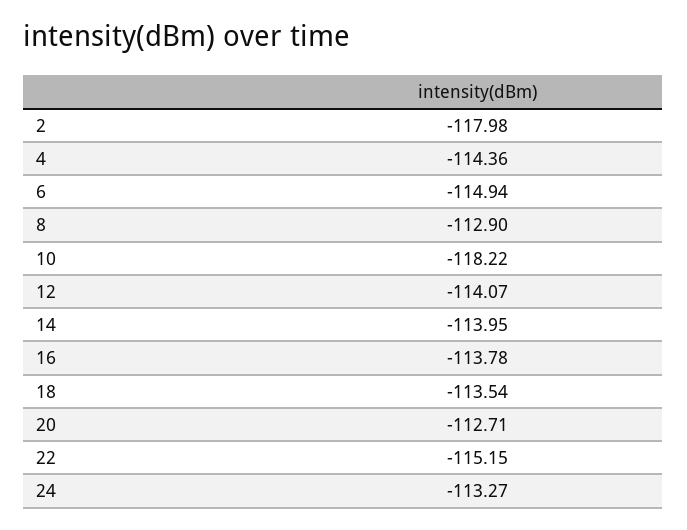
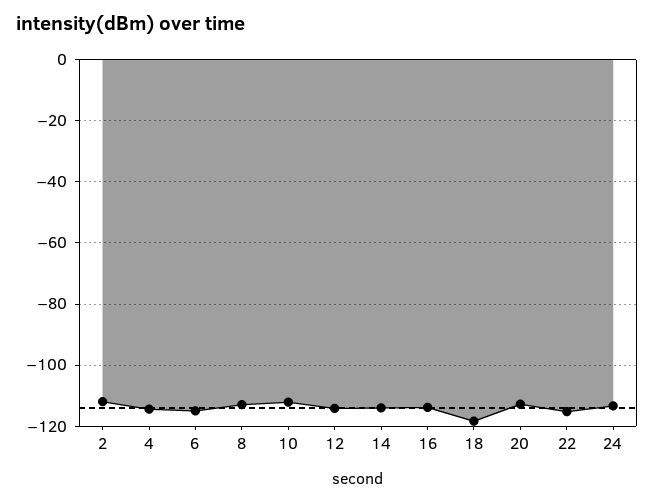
2: -117.98 -> -112
10: -118.22 -> -112
18: -113.54 -> -118

